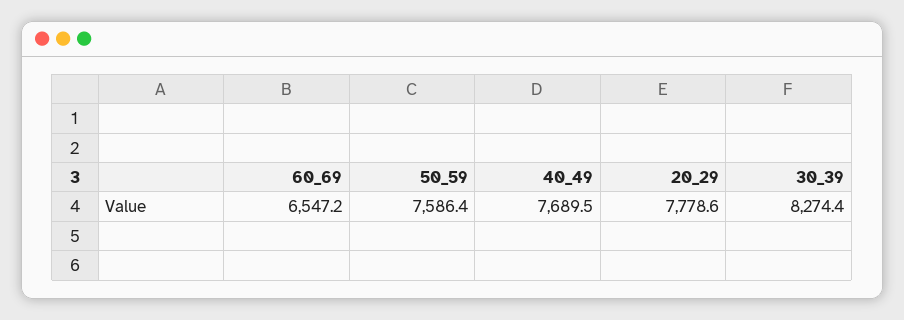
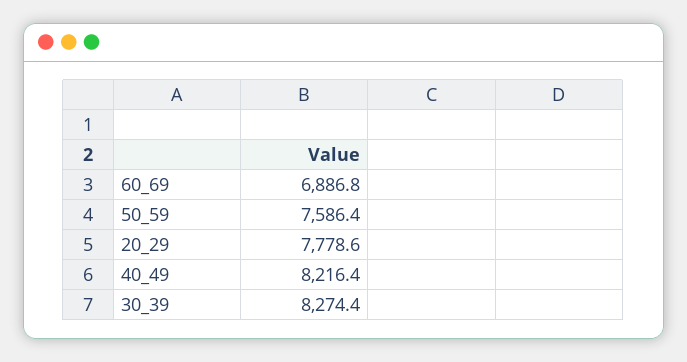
60_69: 6547.2 -> 6886.8
40_49: 7689.5 -> 8216.4

